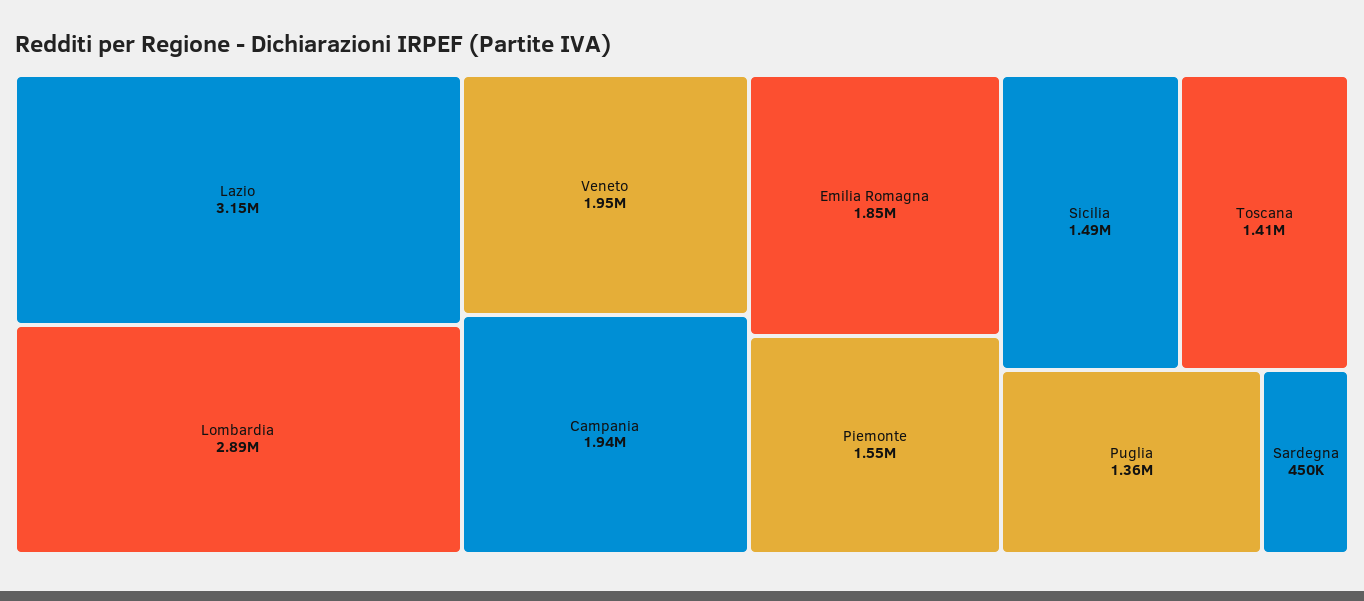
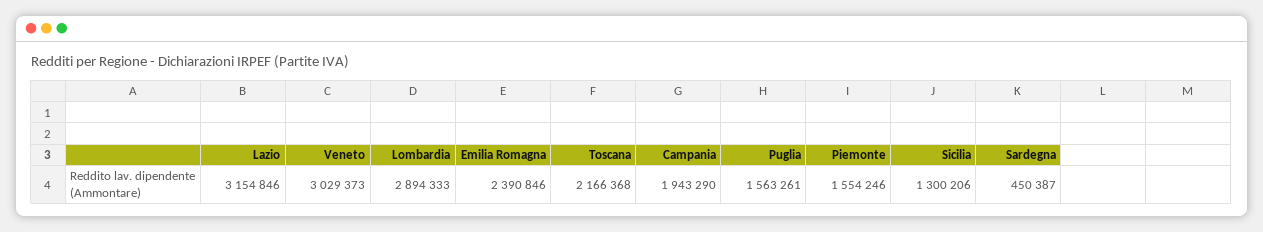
Veneto: 1950000 -> 3029373
Emilia Romagna: 1850000 -> 2390846
Sicilia: 1490000 -> 1300206
Toscana: 1410000 -> 2166368
Puglia: 1360000 -> 1563261

